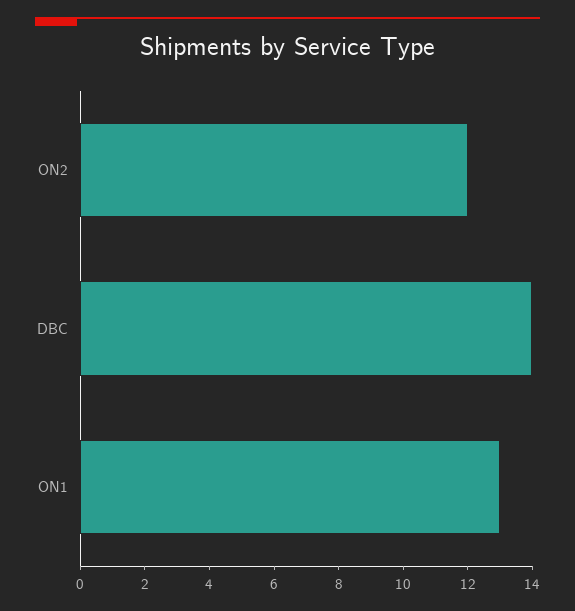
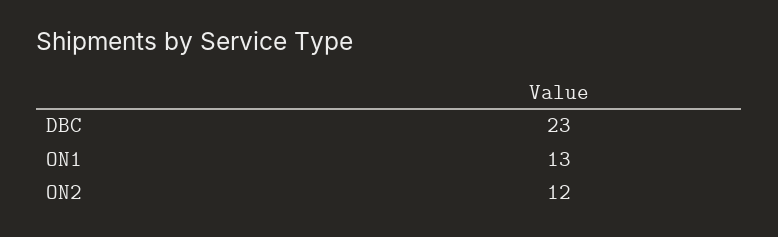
DBC: 14 -> 23

